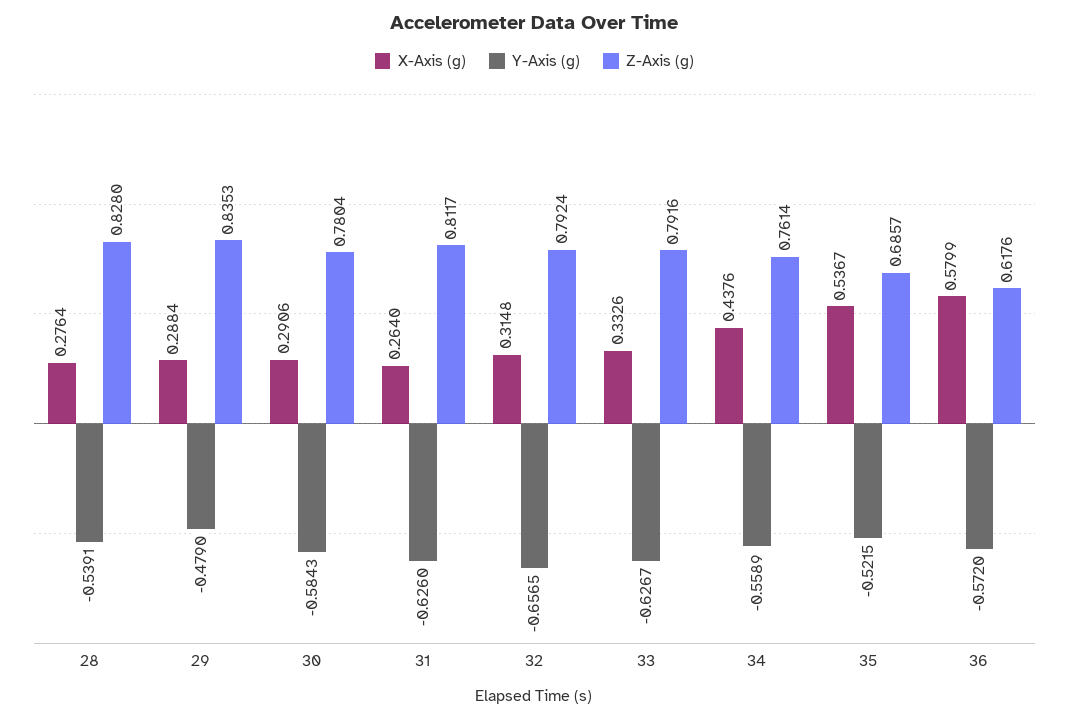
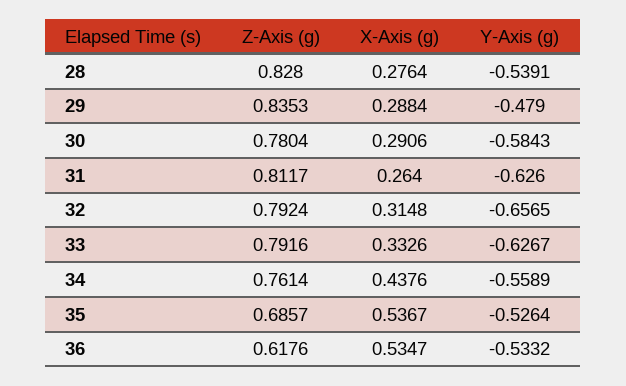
Y-Axis (g), 35: -0.5215 -> -0.5264
X-Axis (g), 36: 0.5799 -> 0.5347
Y-Axis (g), 36: -0.572 -> -0.5332

